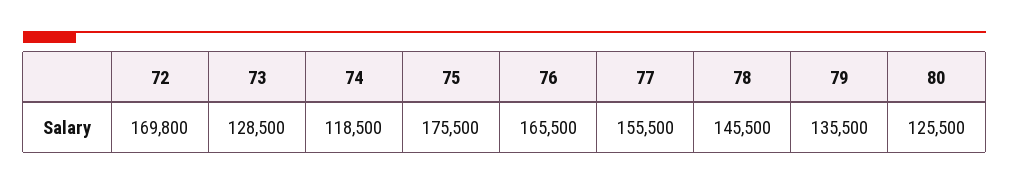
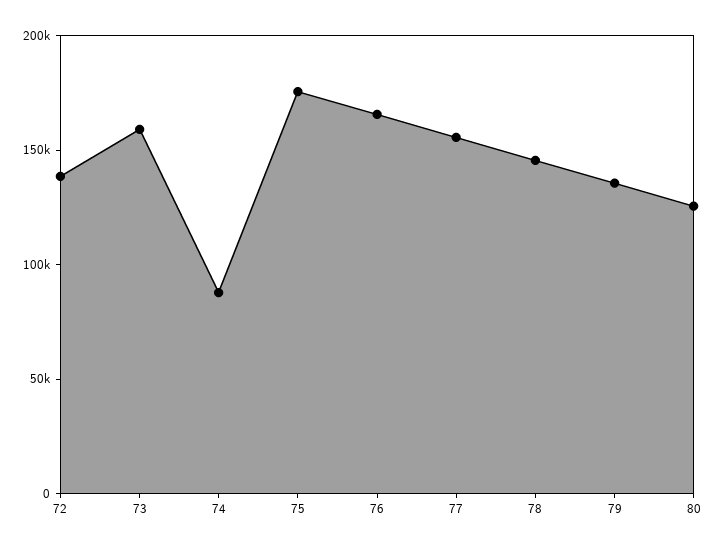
72: 169800 -> 140000
73: 128500 -> 160000
74: 118500 -> 90000

